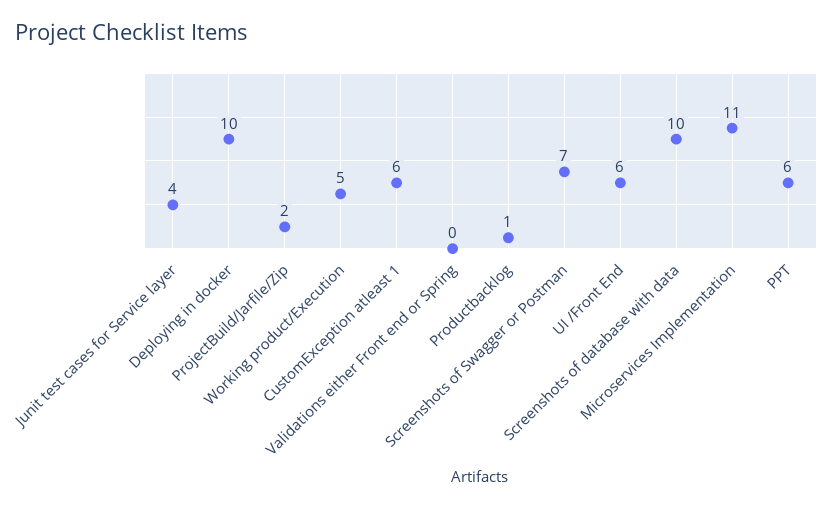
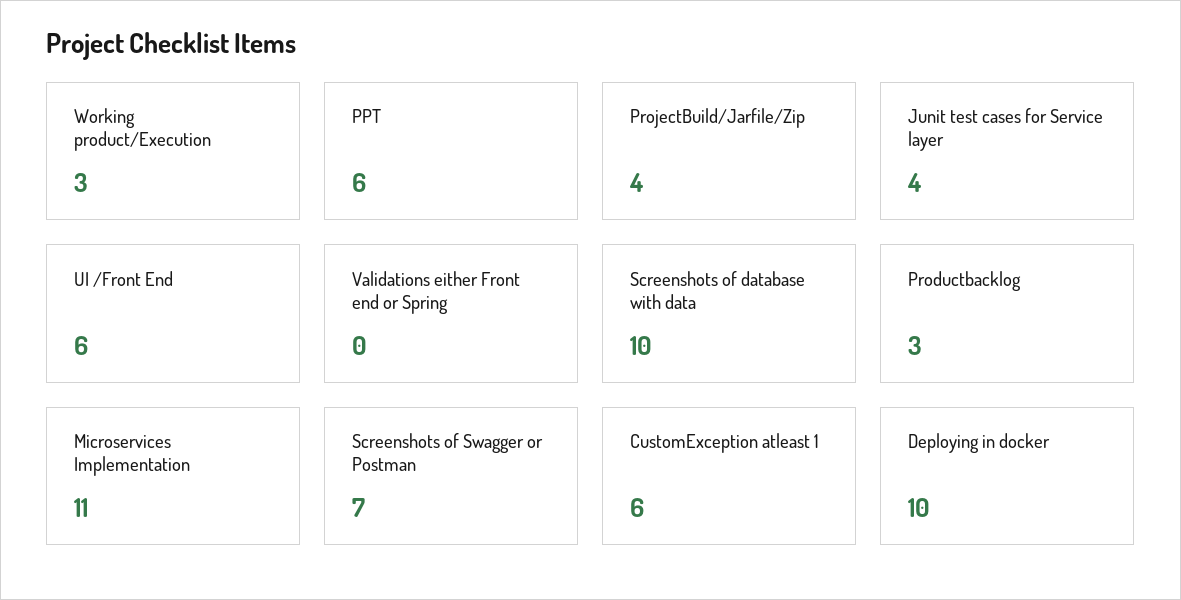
ProjectBuild/Jarfile/Zip: 2 -> 4
Working product/Execution: 5 -> 3
Productbacklog: 1 -> 3

